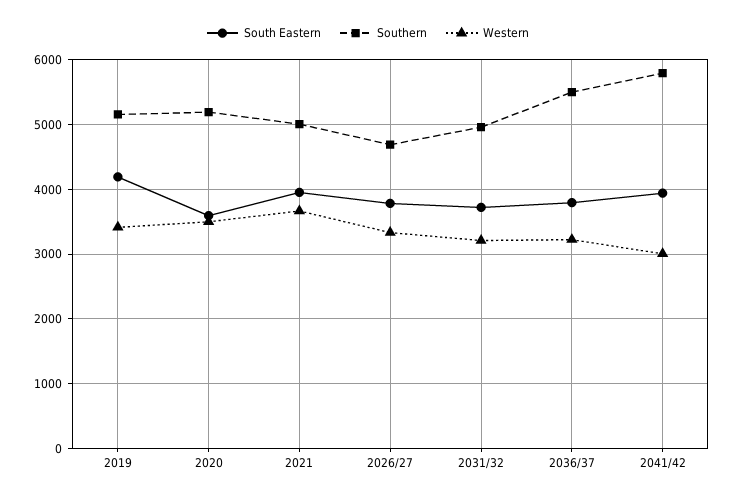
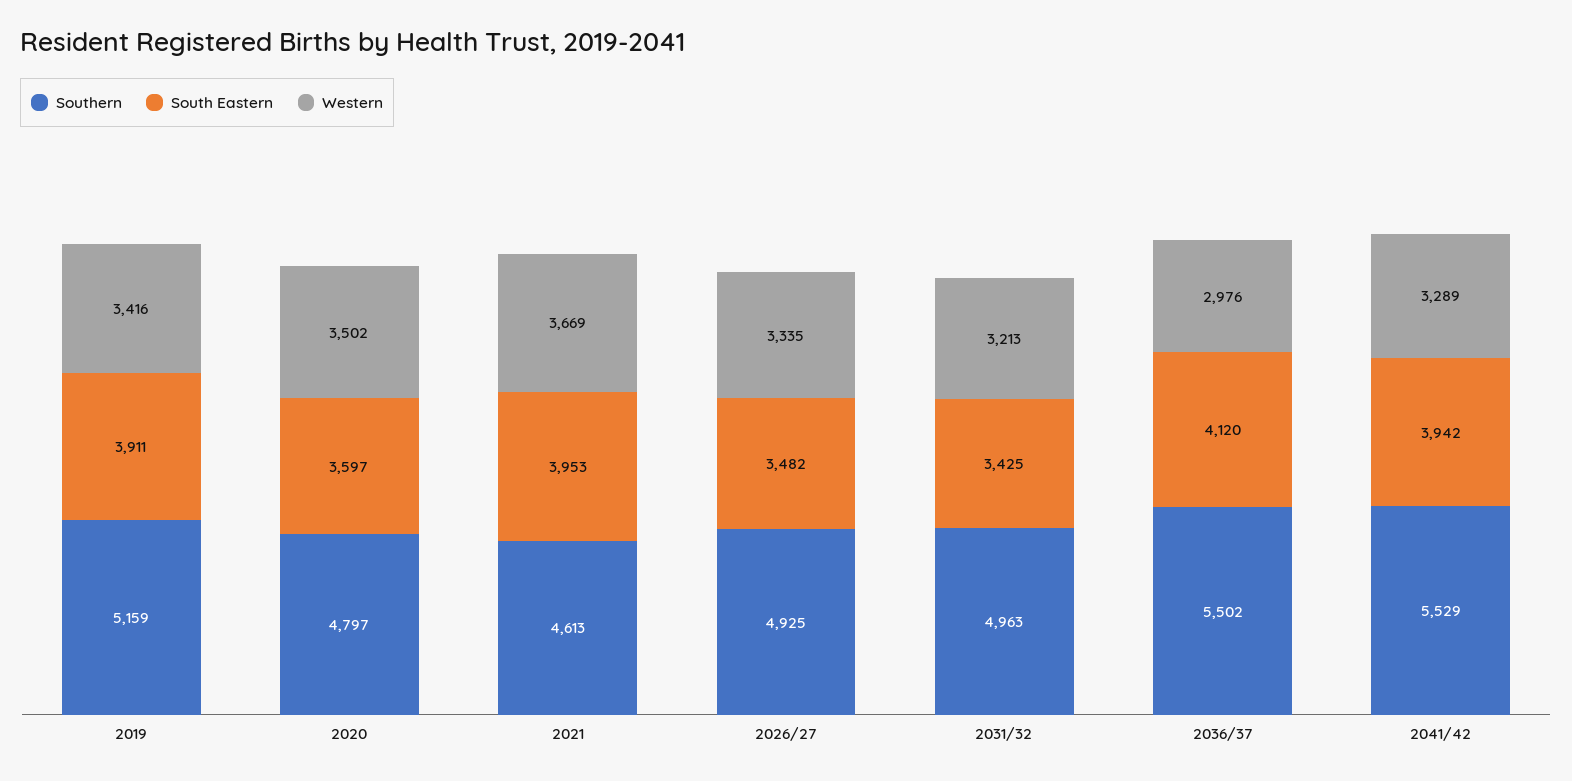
South Eastern, 2019: 4200 -> 3911
Southern, 2020: 5200 -> 4797
Southern, 2021: 5000 -> 4613
South Eastern, 2026/27: 3800 -> 3482
Southern, 2026/27: 4700 -> 4925
South Eastern, 2031/32: 3700 -> 3425
South Eastern, 2036/37: 3800 -> 4120
Western, 2036/37: 3200 -> 2976
Southern, 2041/42: 5800 -> 5529
Western, 2041/42: 3000 -> 3289

